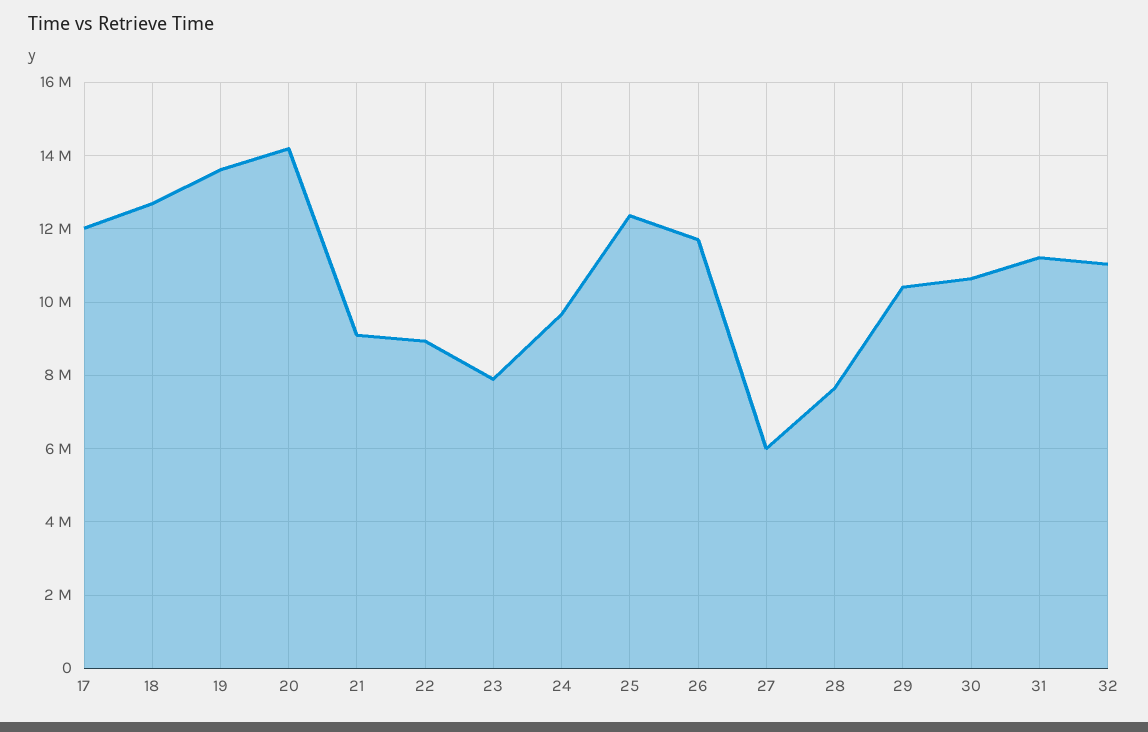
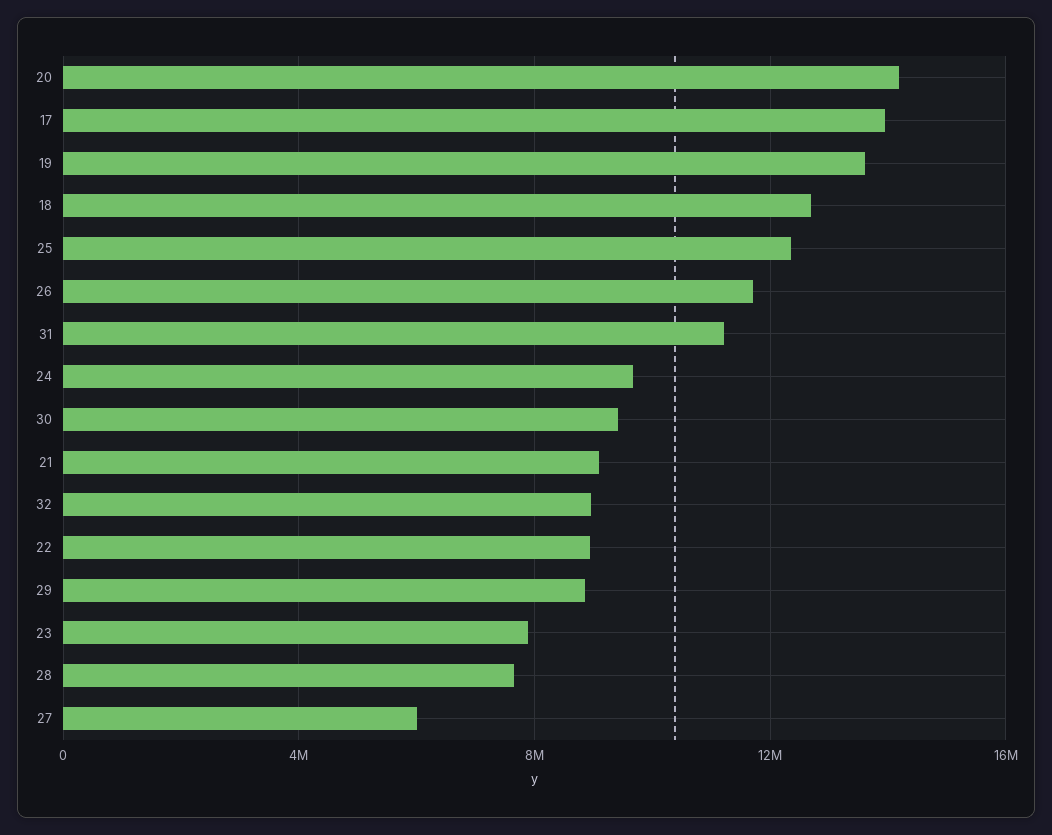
17: 12000000 -> 14000000
29: 10400000 -> 9000000
30: 10600000 -> 9500000
32: 11000000 -> 9000000

